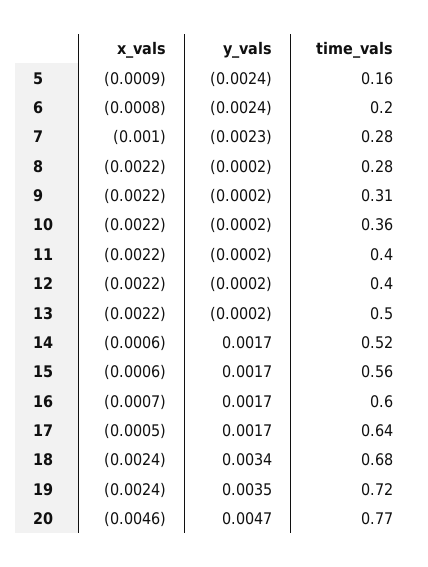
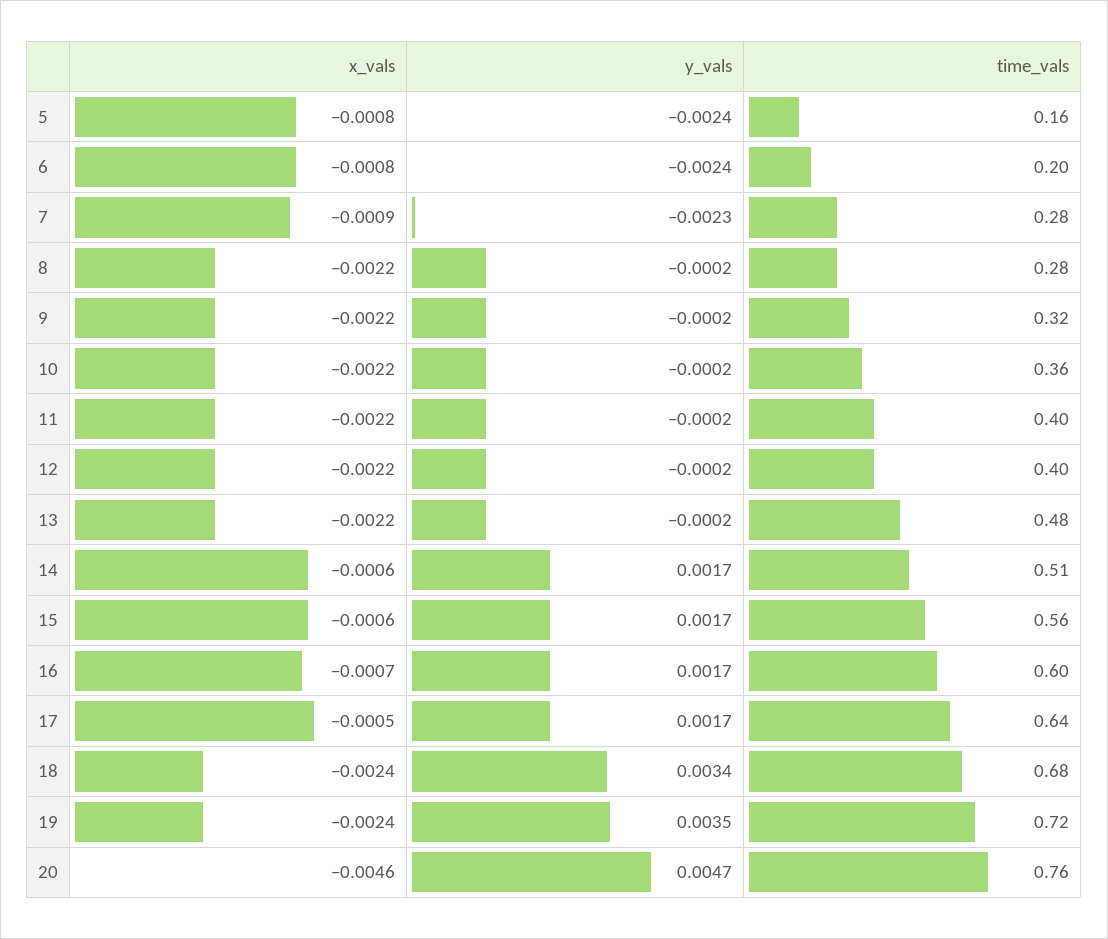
x_vals, 5: -0.0009 -> -0.0008
x_vals, 7: -0.001 -> -0.0009
time_vals, 9: 0.31 -> 0.32
time_vals, 13: 0.5 -> 0.48
time_vals, 14: 0.52 -> 0.51
time_vals, 20: 0.77 -> 0.76

